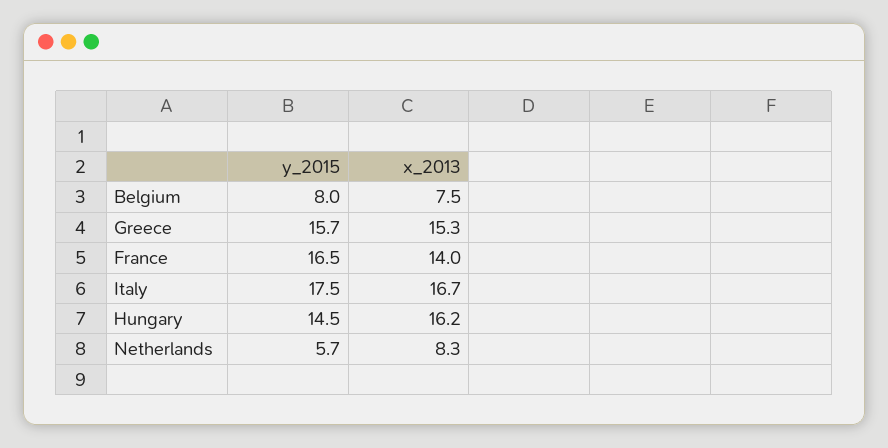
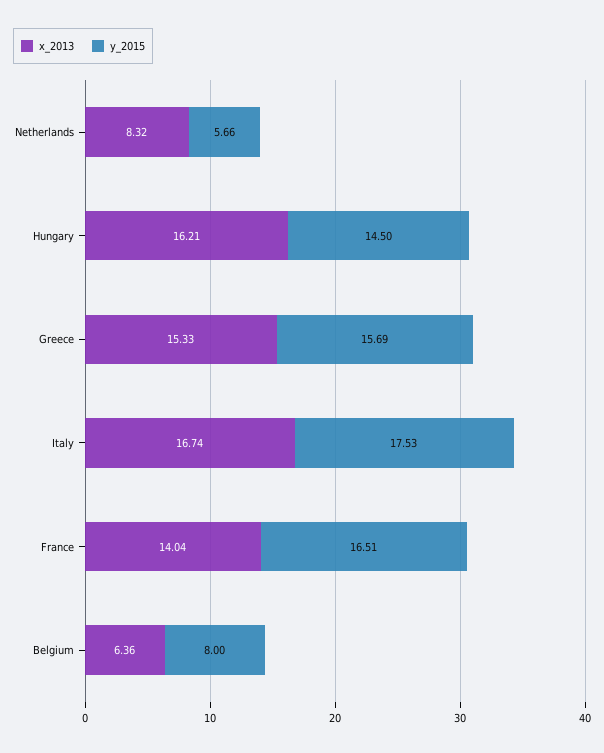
x_2013, Belgium: 7.5 -> 6.36

